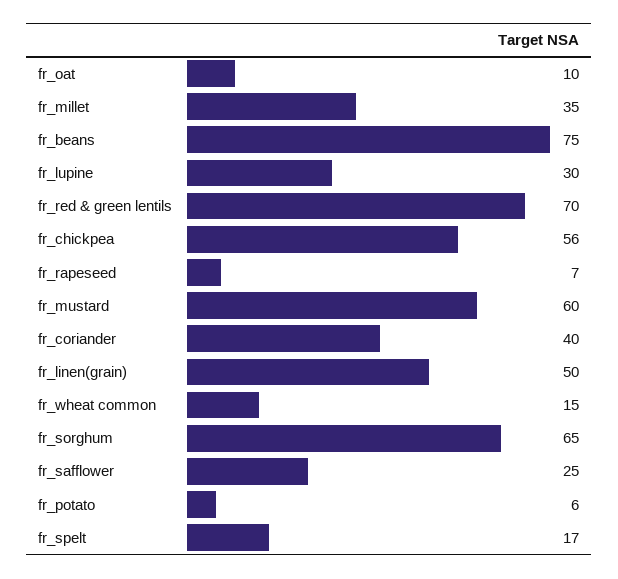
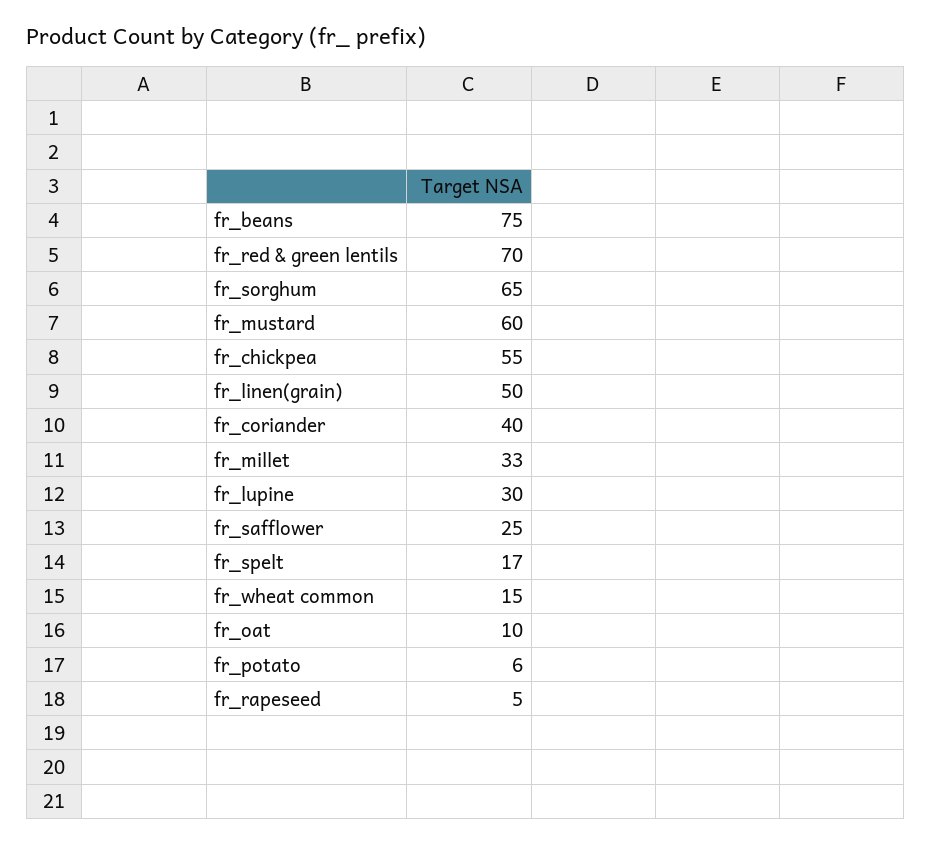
fr_millet: 35 -> 33
fr_chickpea: 56 -> 55
fr_rapeseed: 7 -> 5

